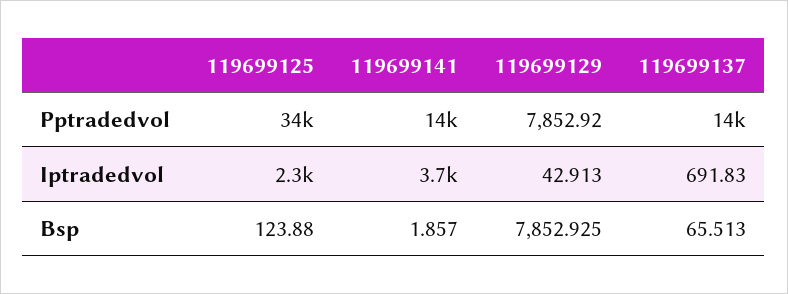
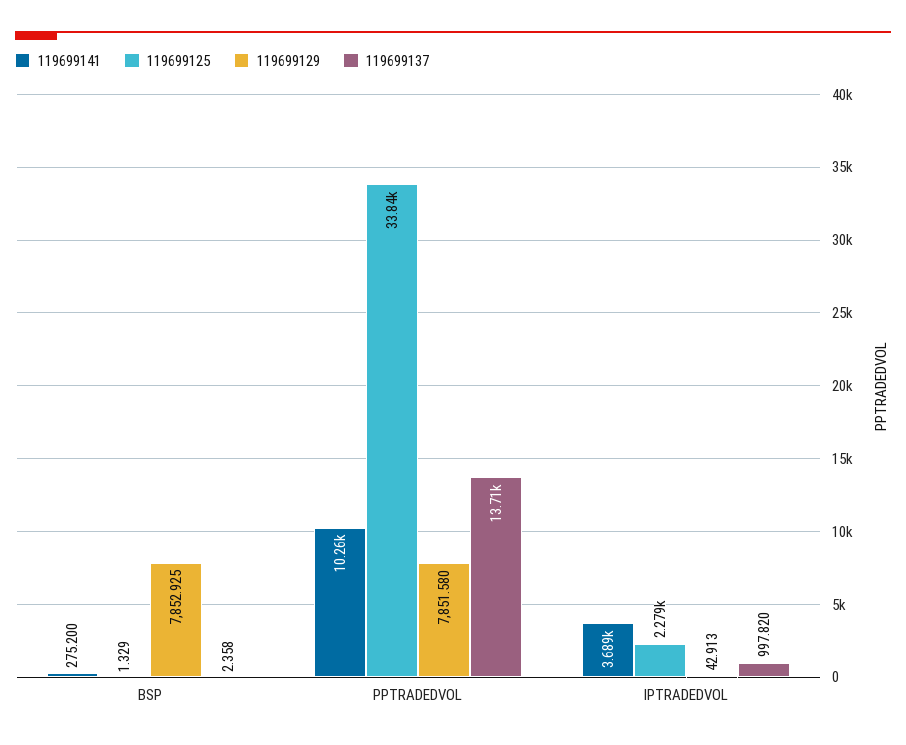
119699141, Pptradedvol: 14000 -> 10260
119699129, Pptradedvol: 7852.92 -> 7851.58
119699137, Iptradedvol: 691.83 -> 997.82
119699125, Bsp: 123.88 -> 1.329
119699141, Bsp: 1.857 -> 275.2
119699137, Bsp: 65.513 -> 2.358

